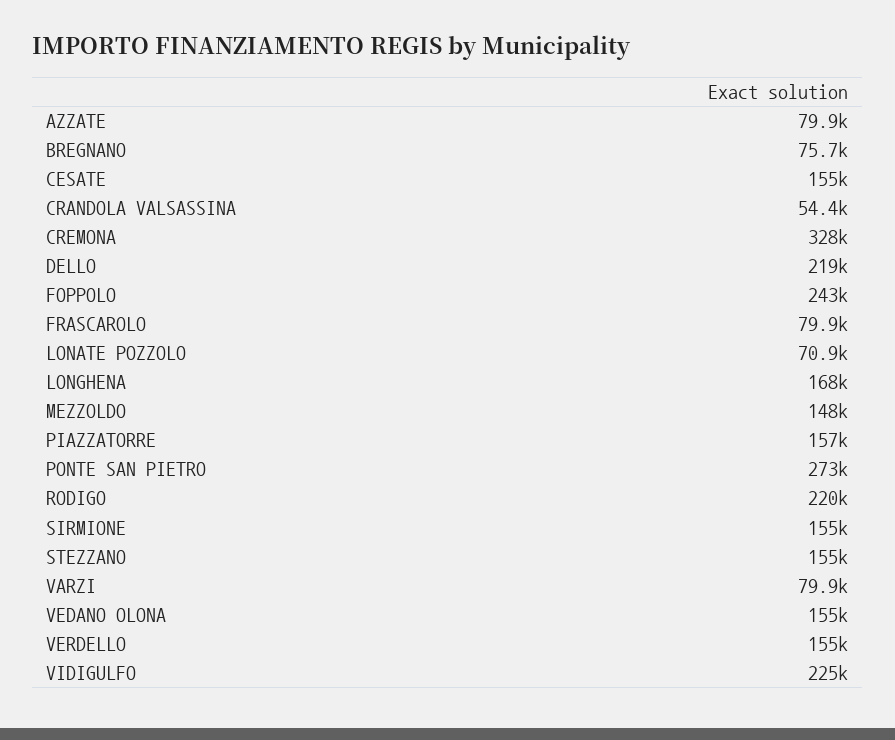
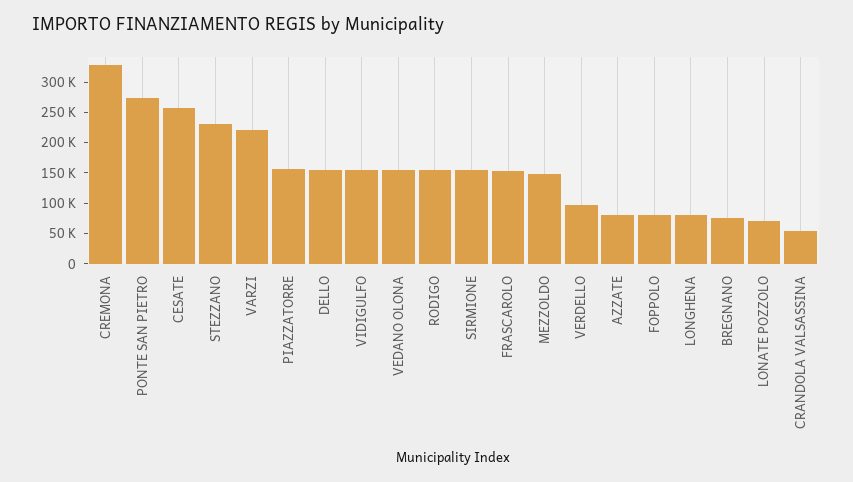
CESATE: 155000 -> 250000
DELLO: 219000 -> 150000
FOPPOLO: 243000 -> 75000
FRASCAROLO: 79900 -> 150000
LONGHENA: 168000 -> 75000
RODIGO: 220000 -> 150000
STEZZANO: 155000 -> 225000
VARZI: 79900 -> 225000
VERDELLO: 155000 -> 100000
VIDIGULFO: 225000 -> 150000

